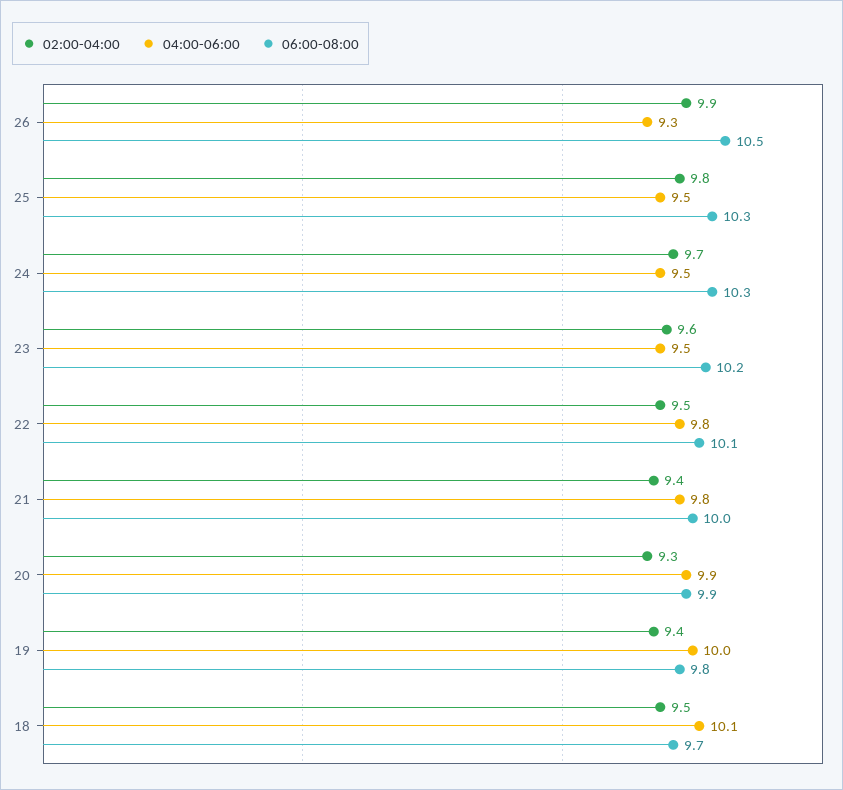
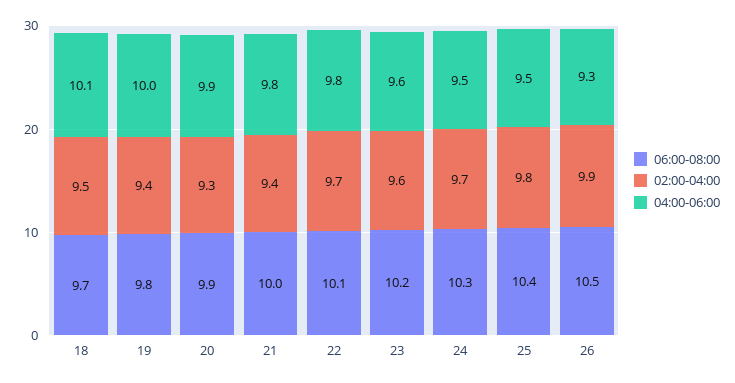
06:00-08:00, 25: 10.3 -> 10.4
04:00-06:00, 23: 9.5 -> 9.6
02:00-04:00, 22: 9.5 -> 9.7

